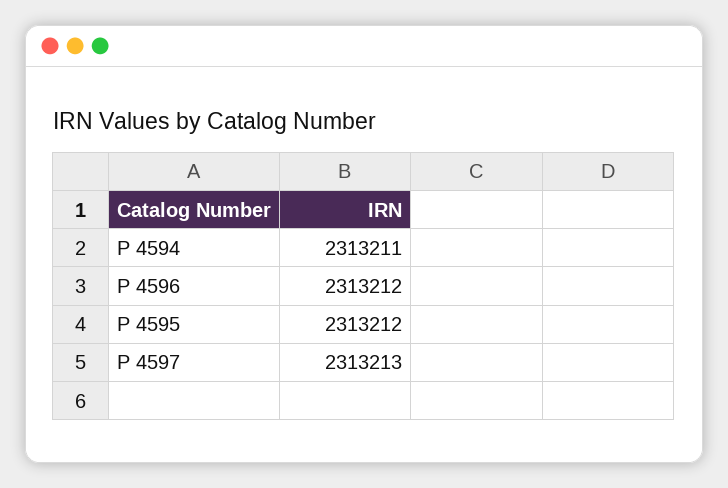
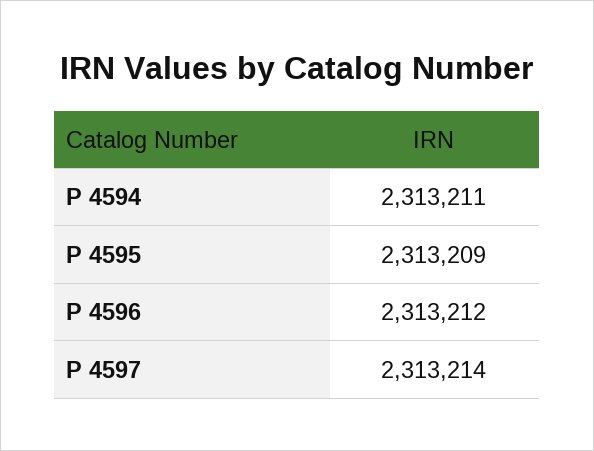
P 4595: 2313212 -> 2313209
P 4597: 2313213 -> 2313214

